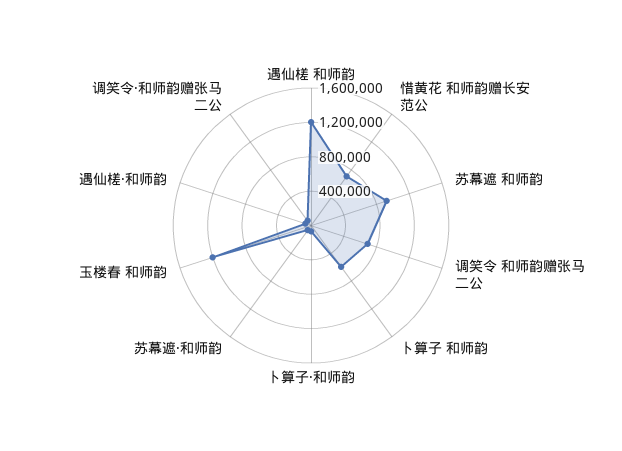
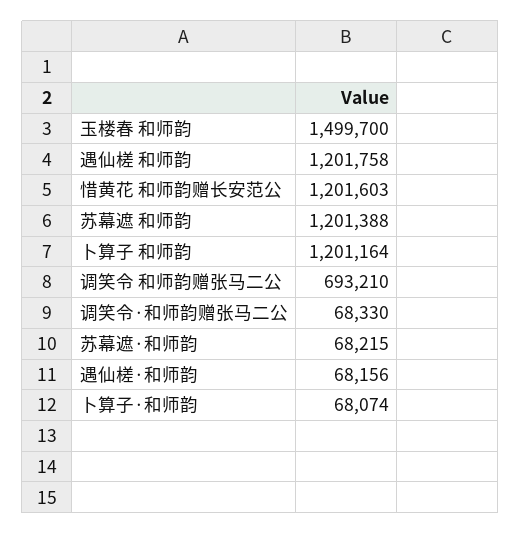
惜黄花 和师韵赠长安范公: 700000 -> 1201603
苏幕遮 和师韵: 900000 -> 1201388
卜算子 和师韵: 600000 -> 1201164
玉楼春 和师韵: 1200000 -> 1499700

